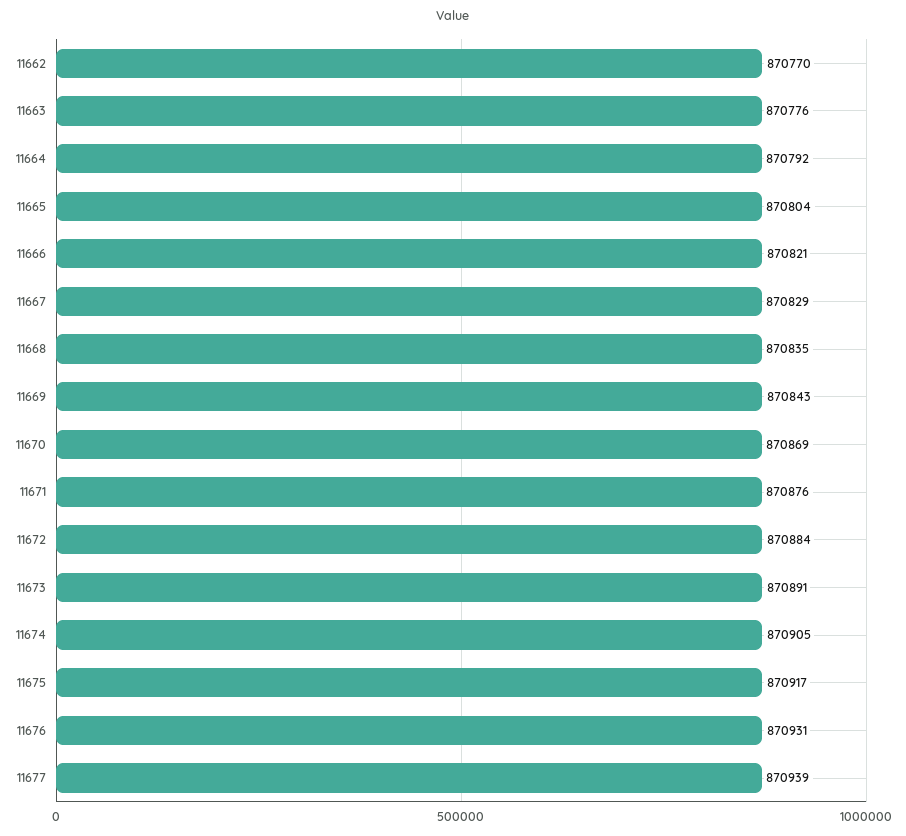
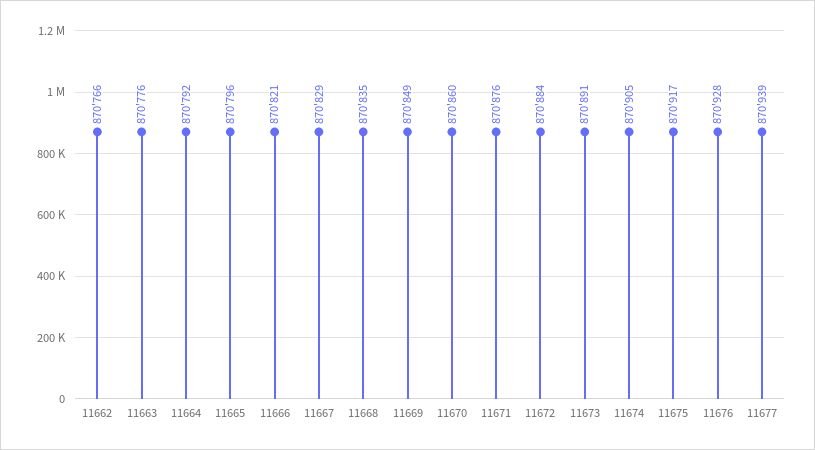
11662: 870770 -> 870766
11665: 870804 -> 870796
11669: 870843 -> 870849
11670: 870869 -> 870860
11676: 870931 -> 870928

